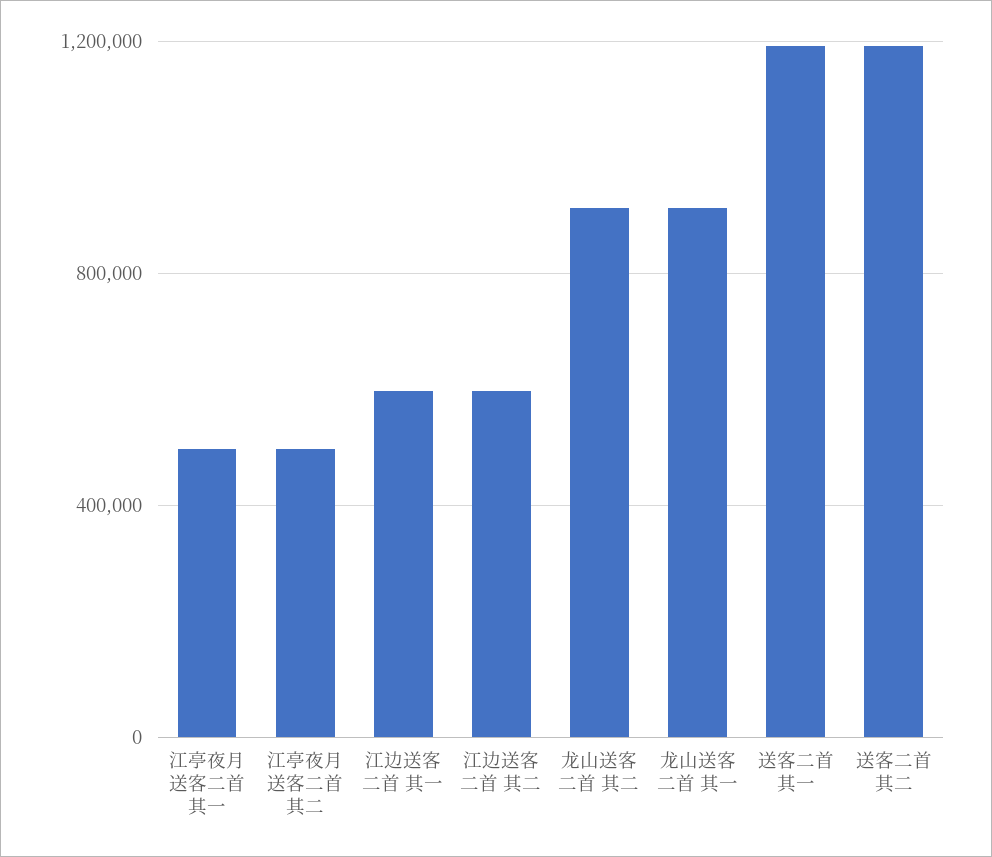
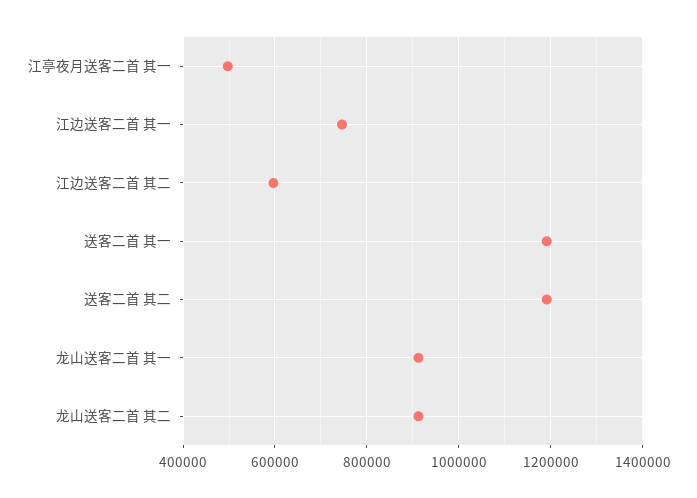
江亭夜月送客二首 其二: 500000 -> none
江边送客二首 其一: 600000 -> 740000

